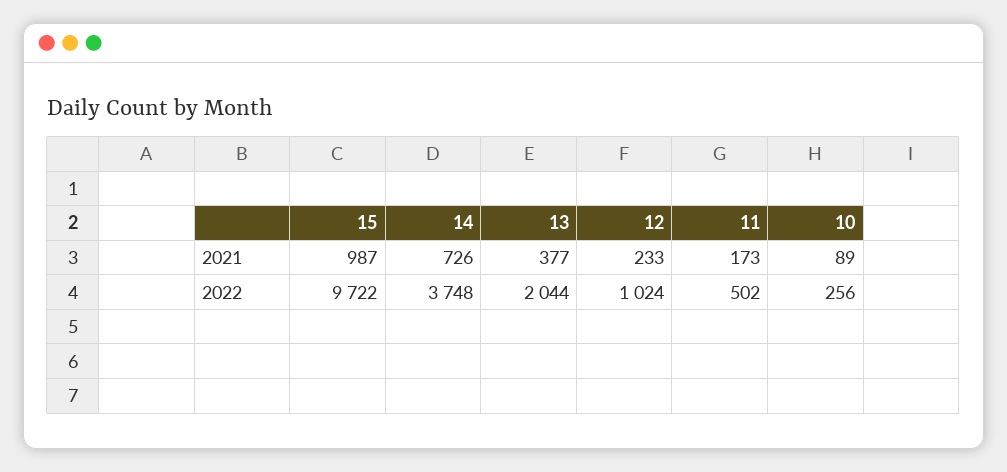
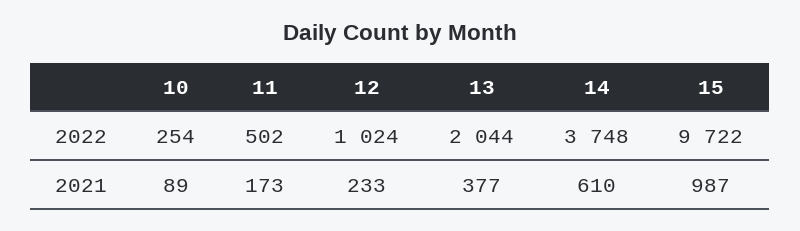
14, 2021: 726 -> 610
10, 2022: 256 -> 254

